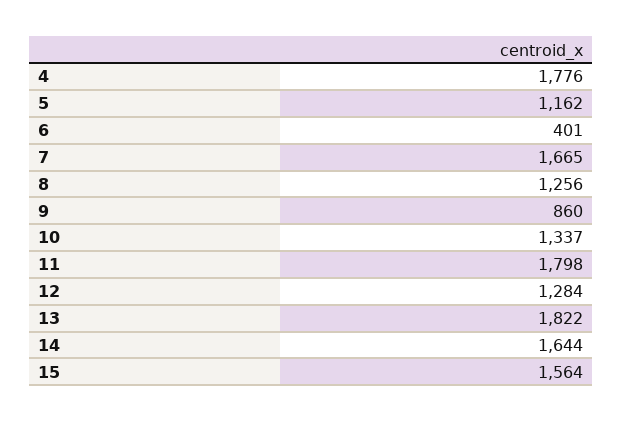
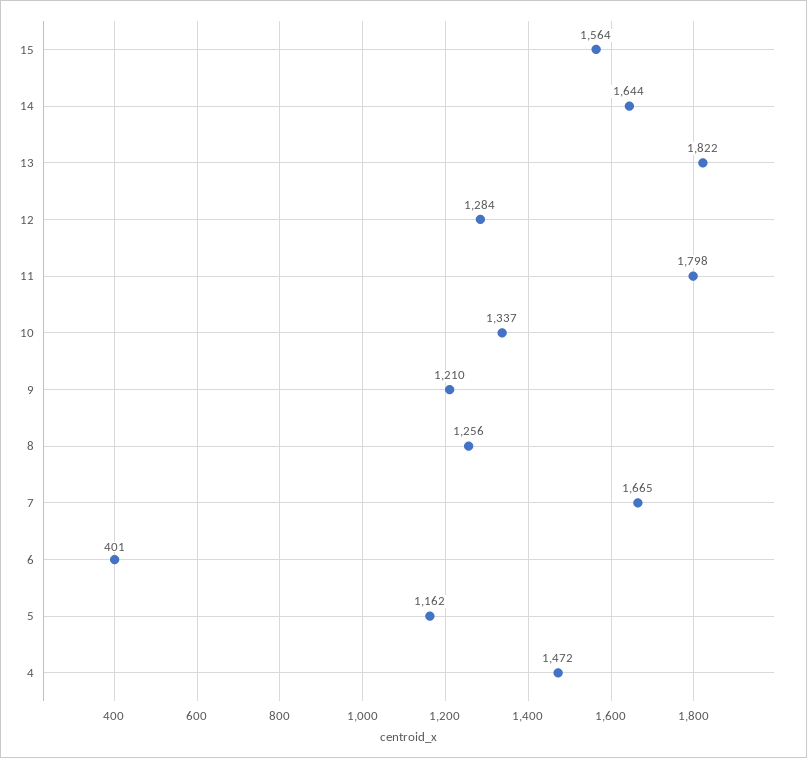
4: 1776 -> 1472
9: 860 -> 1210

